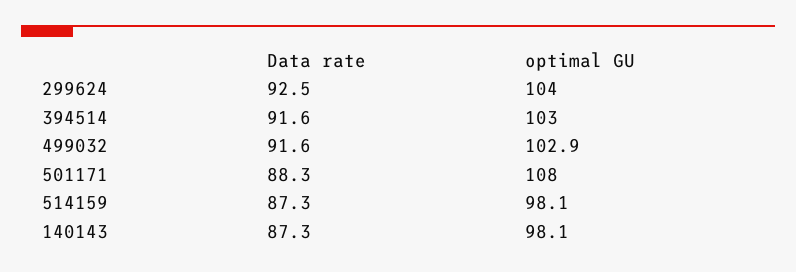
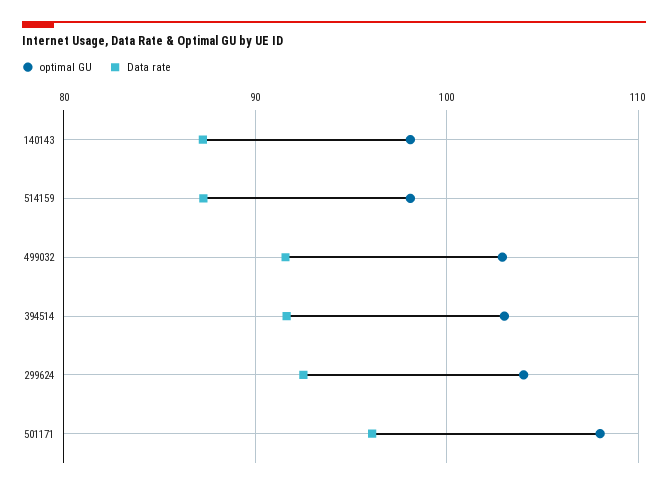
Data rate, 501171: 88.3 -> 96

